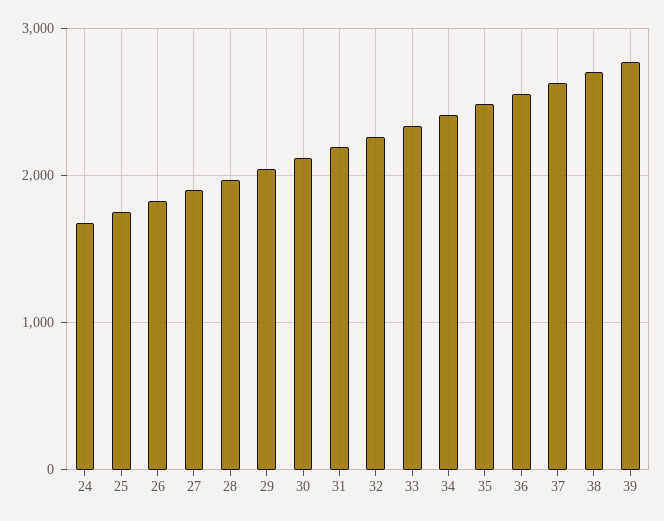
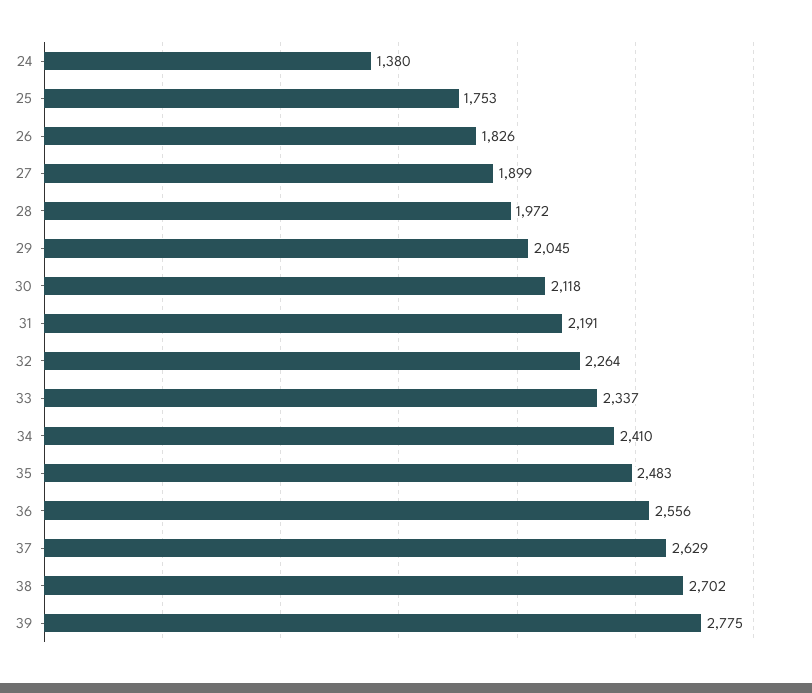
24: 1700 -> 1380

